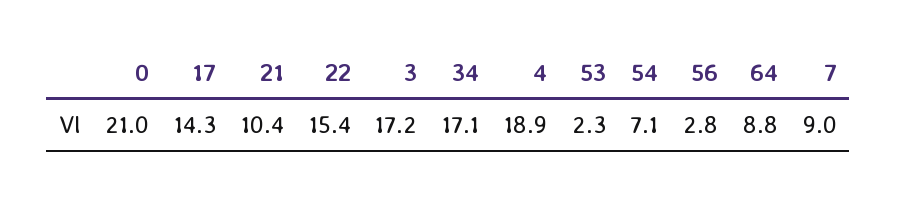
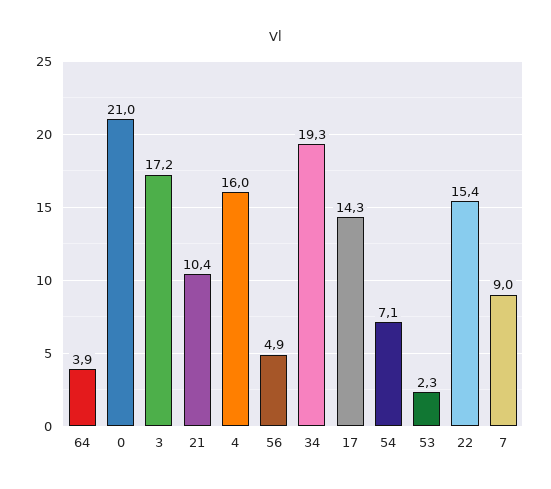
34: 17.1 -> 19.3
4: 18.9 -> 16
56: 2.8 -> 4.9
64: 8.8 -> 3.9

